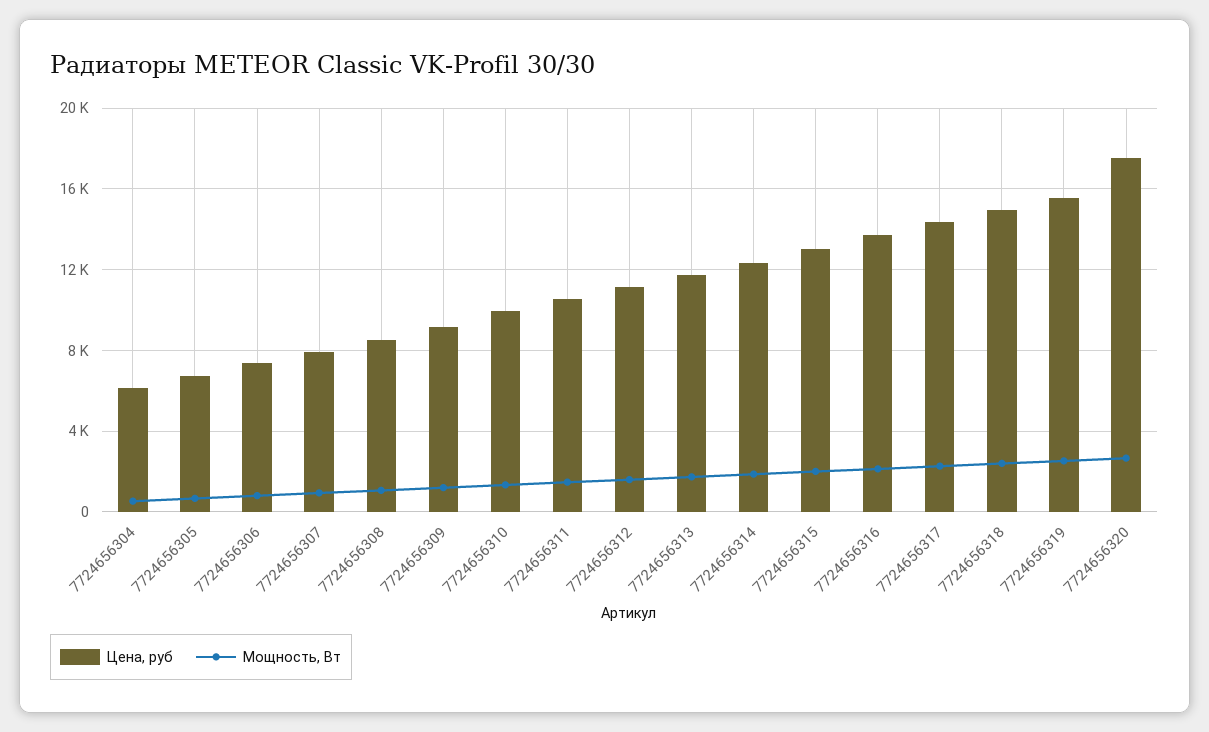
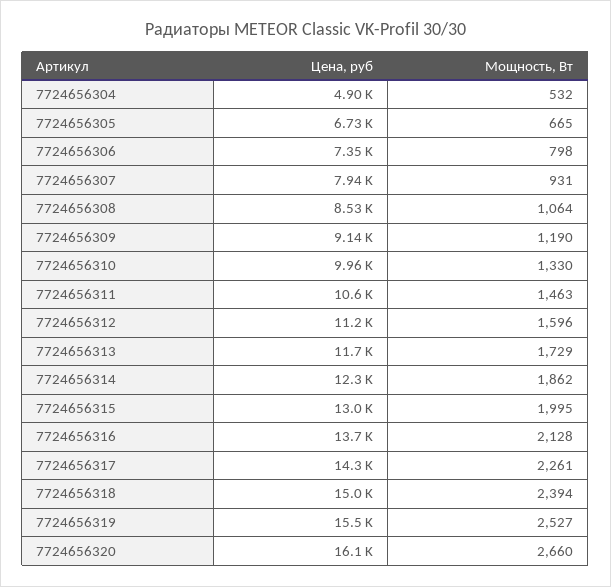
Цена, руб, 7724656304: 6000 -> 4900
Цена, руб, 7724656320: 17500 -> 16100

